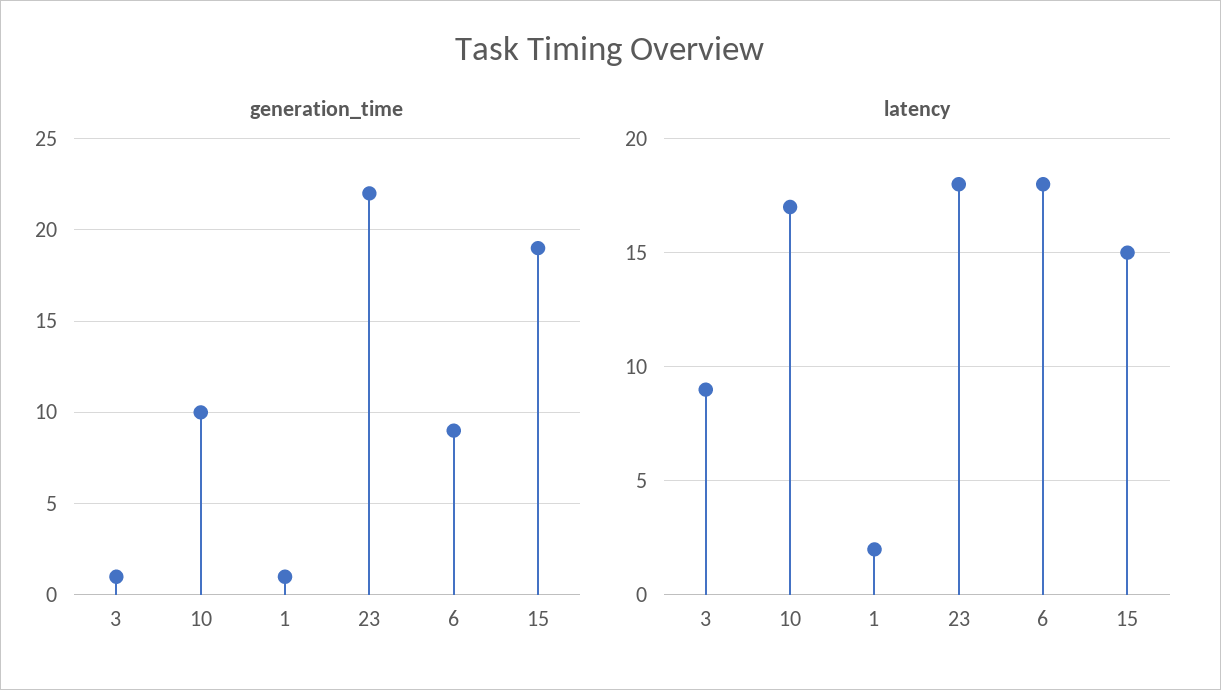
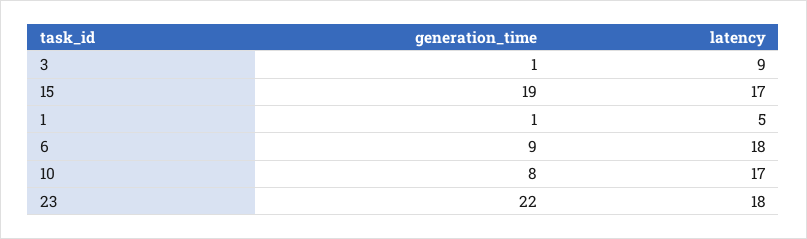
generation_time, 10: 10 -> 8
latency, 1: 2 -> 5
latency, 15: 15 -> 17

